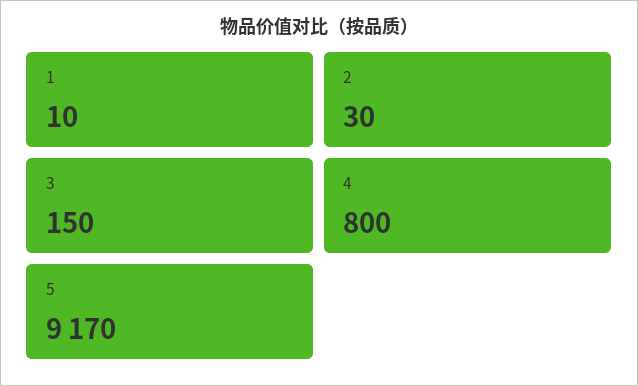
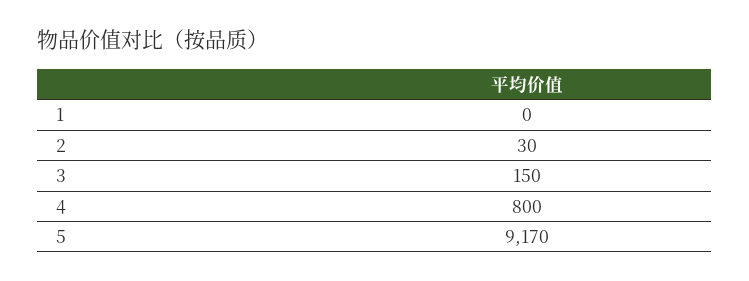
1: 10 -> 0

